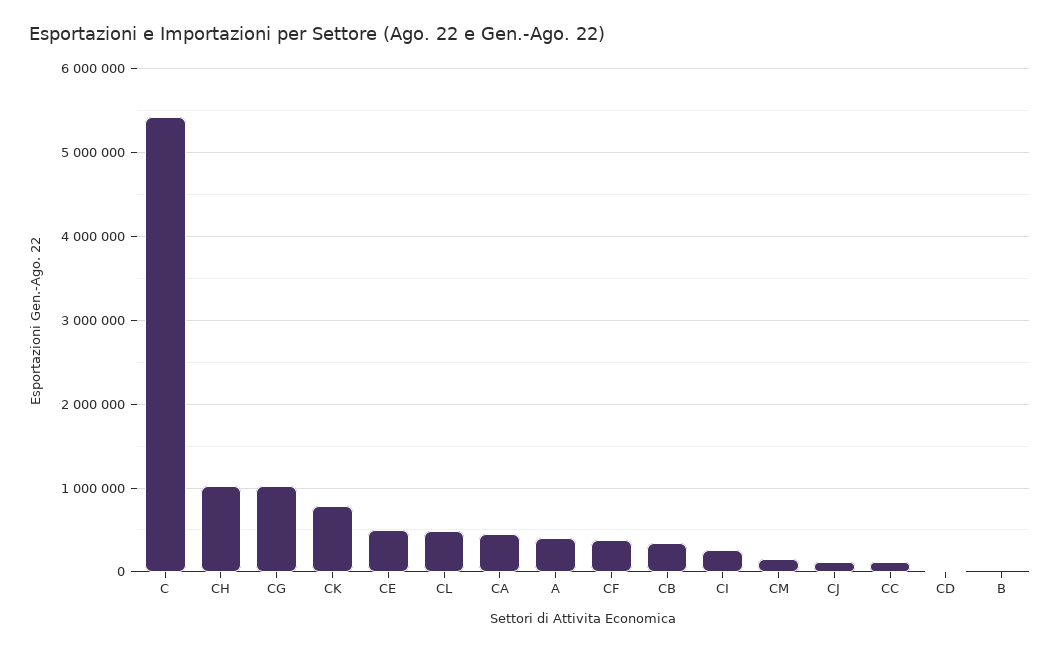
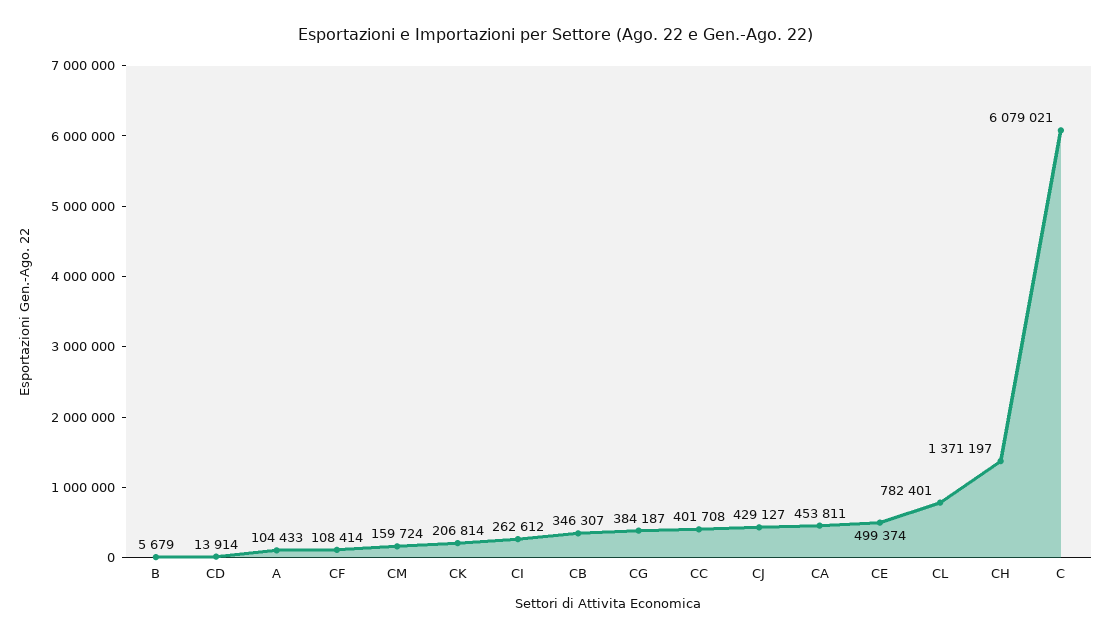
C: 5400000 -> 6079021
CH: 1000000 -> 1371197
CG: 1000000 -> 384187
CK: 800000 -> 206814
CL: 500000 -> 782401
A: 400000 -> 104433
CF: 400000 -> 108414
CJ: 100000 -> 429127
CC: 100000 -> 401708

